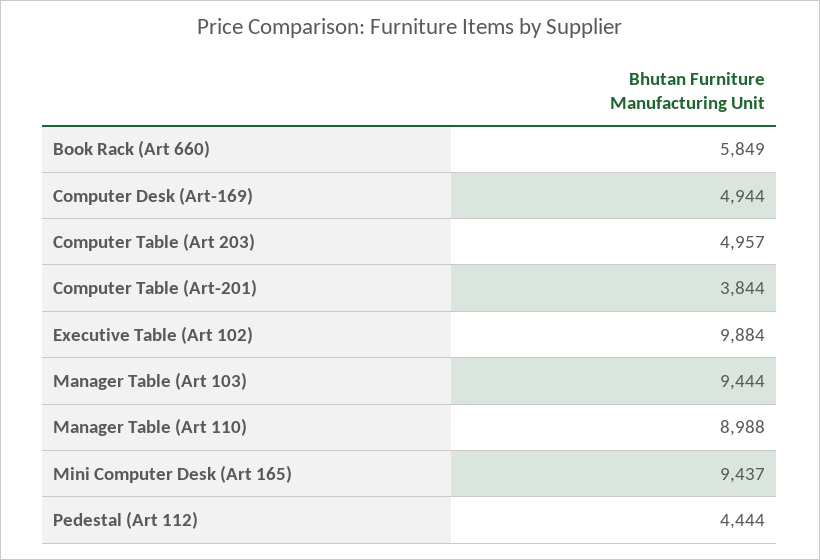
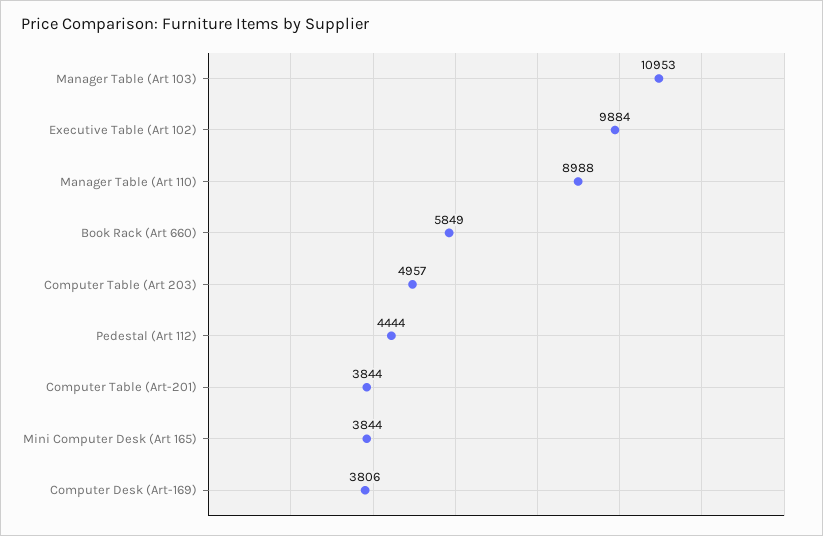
Computer Desk (Art-169): 4944 -> 3806
Manager Table (Art 103): 9444 -> 10953
Mini Computer Desk (Art 165): 9437 -> 3844

